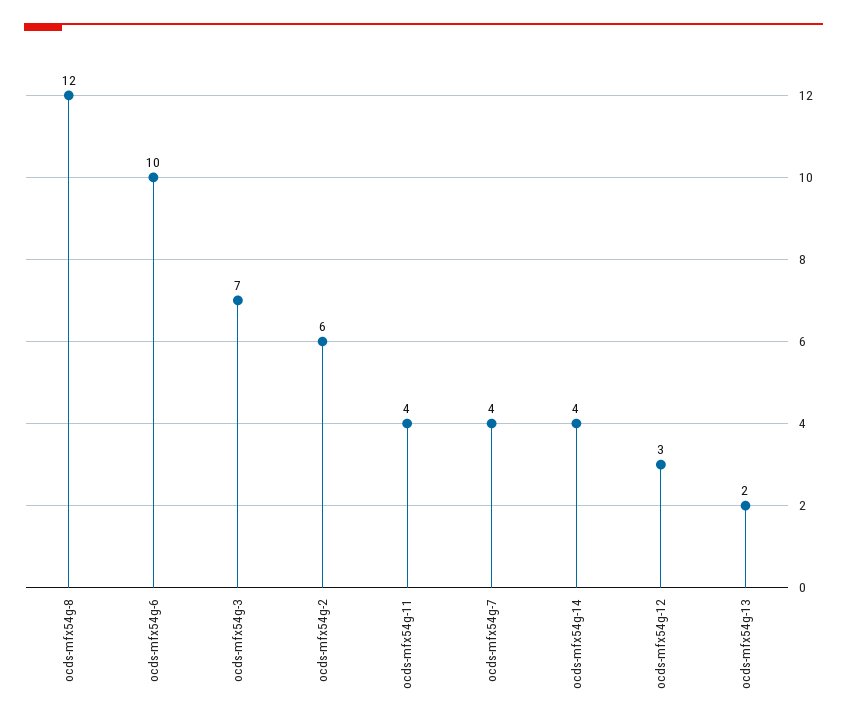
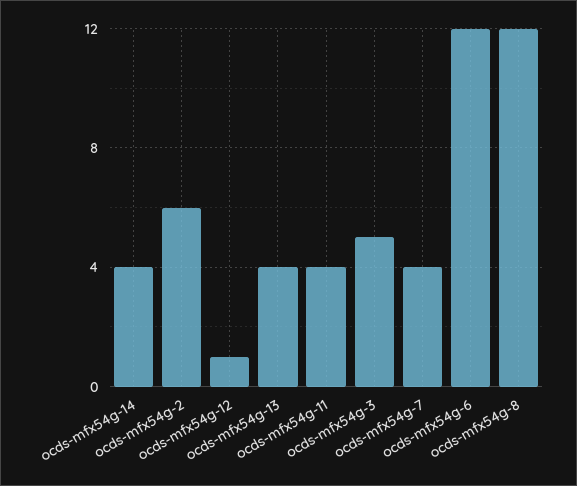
ocds-mfx54g-6: 10 -> 12
ocds-mfx54g-3: 7 -> 5
ocds-mfx54g-12: 3 -> 1
ocds-mfx54g-13: 2 -> 4

